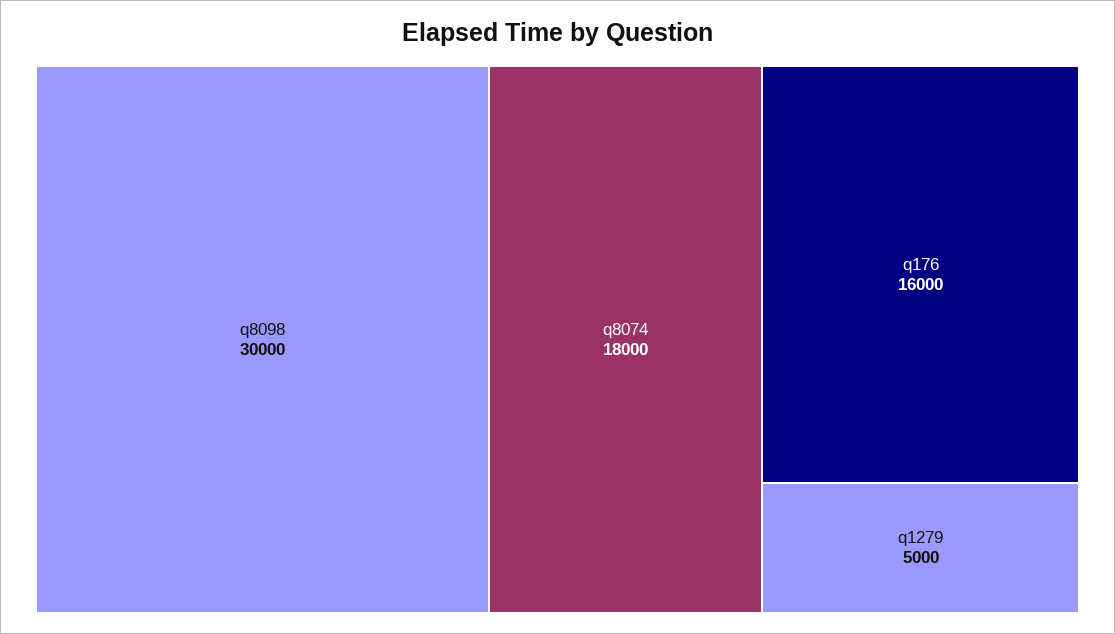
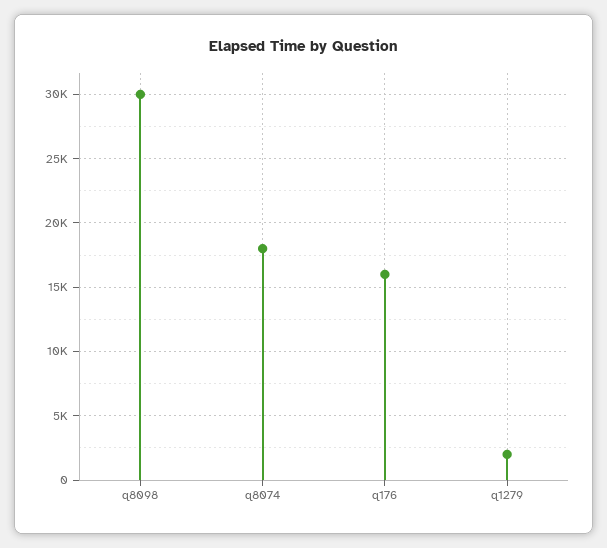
q1279: 5000 -> 2000

